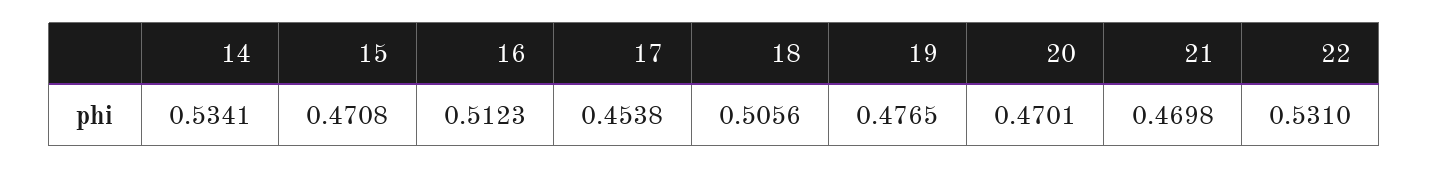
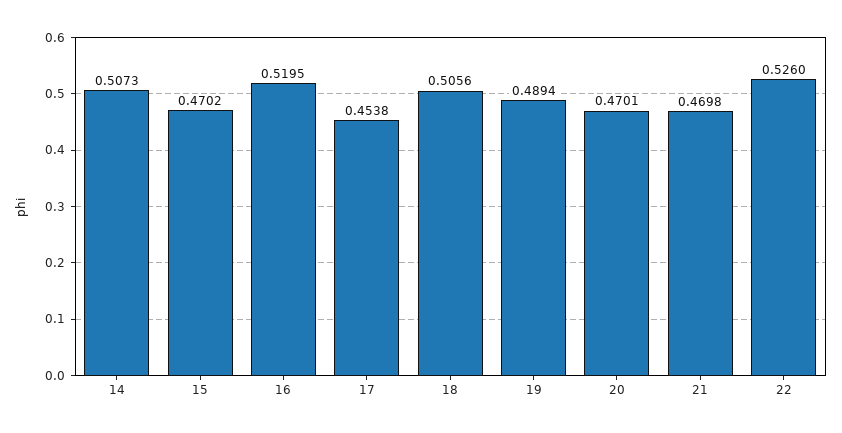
14: 0.5341 -> 0.5073
15: 0.4708 -> 0.4702
16: 0.5123 -> 0.5195
19: 0.4765 -> 0.4894
22: 0.531 -> 0.526

